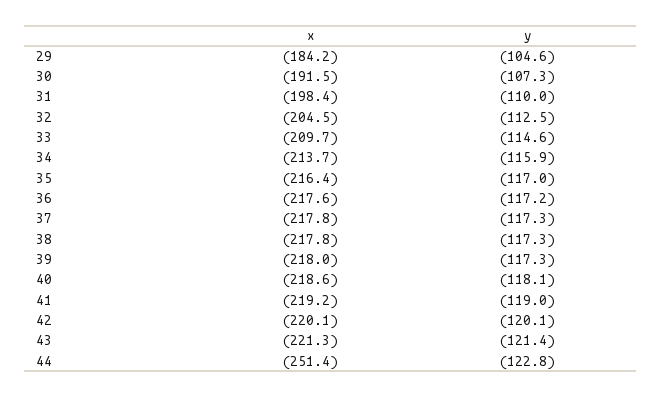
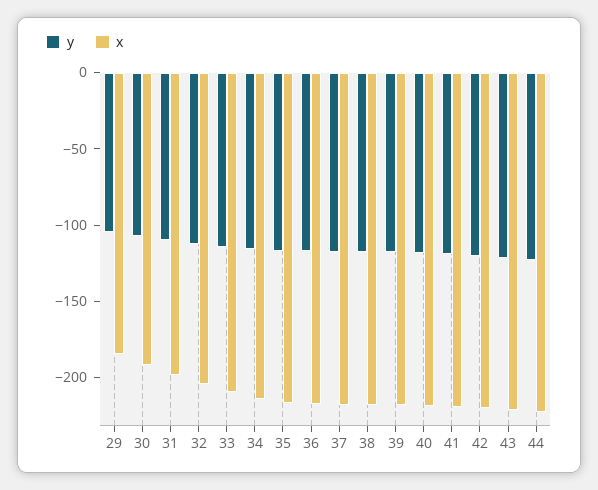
x, 44: -251.4 -> -220

